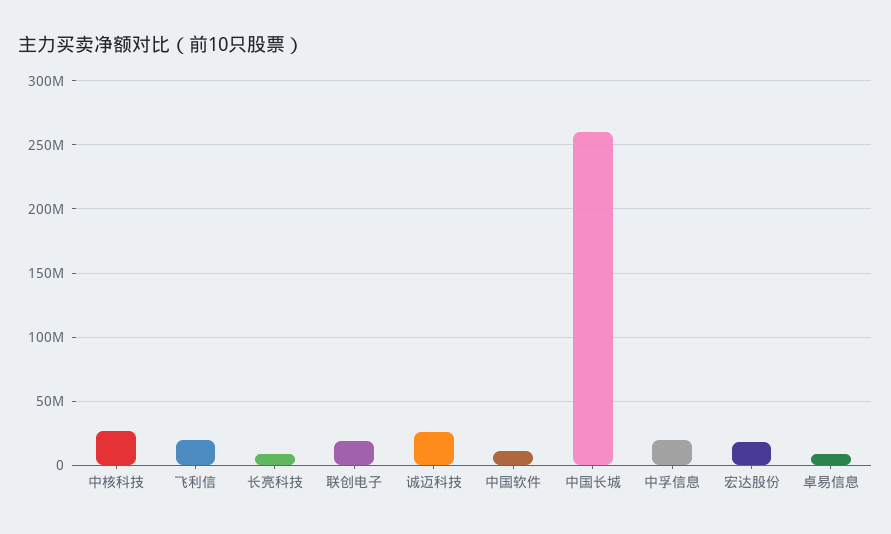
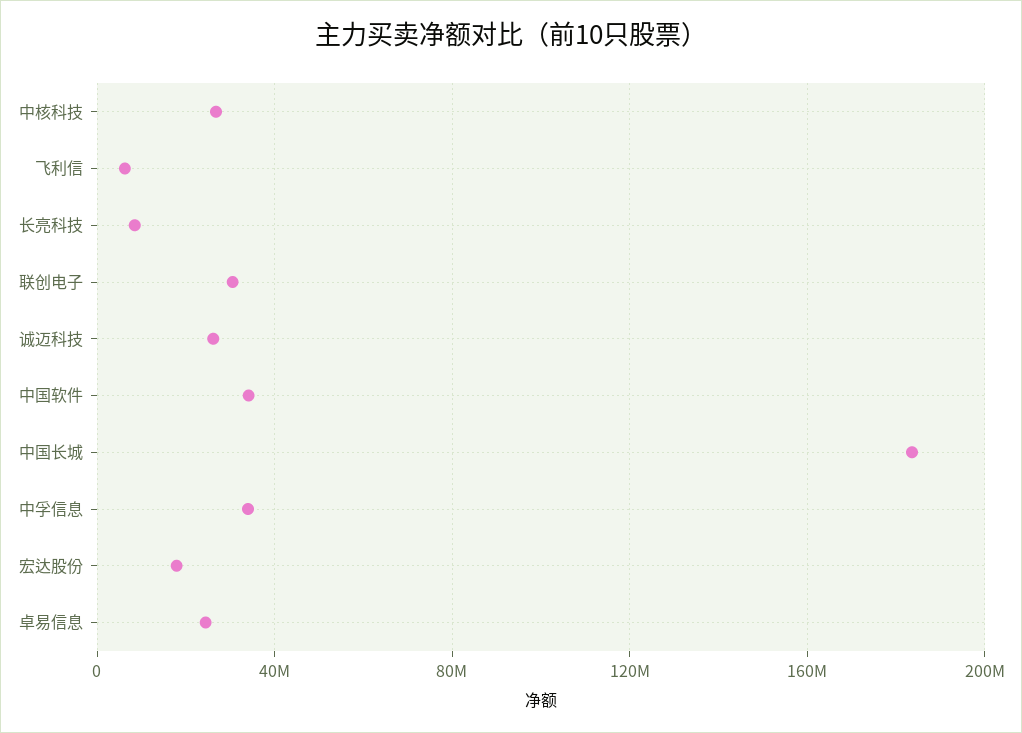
飞利信: 20000000 -> 5000000
联创电子: 20000000 -> 30000000
中国软件: 10000000 -> 35000000
中国长城: 260000000 -> 185000000
中孚信息: 20000000 -> 35000000
卓易信息: 10000000 -> 25000000

